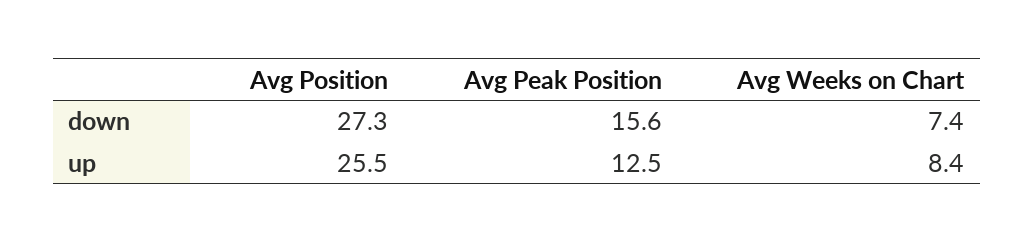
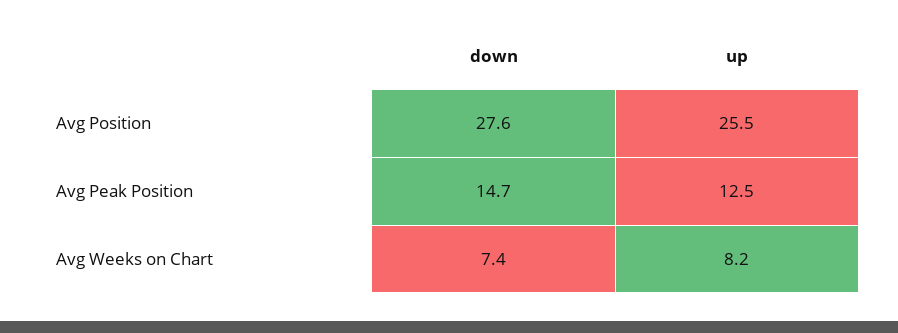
Avg Position, down: 27.3 -> 27.6
Avg Peak Position, down: 15.6 -> 14.7
Avg Weeks on Chart, up: 8.4 -> 8.2

